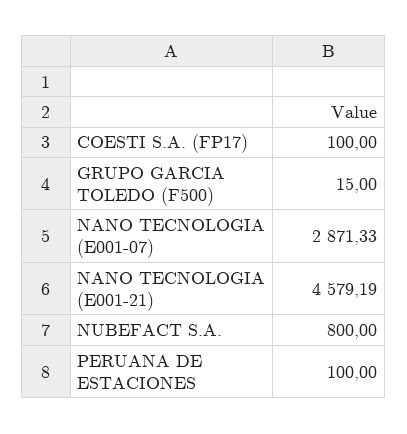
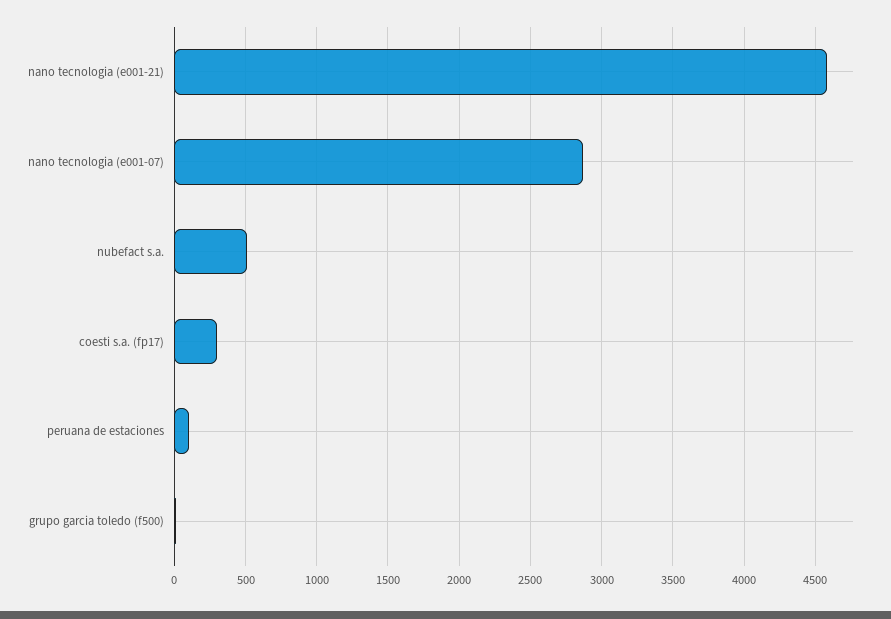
COESTI S.A. (FP17): 100 -> 300
NUBEFACT S.A.: 800 -> 500

